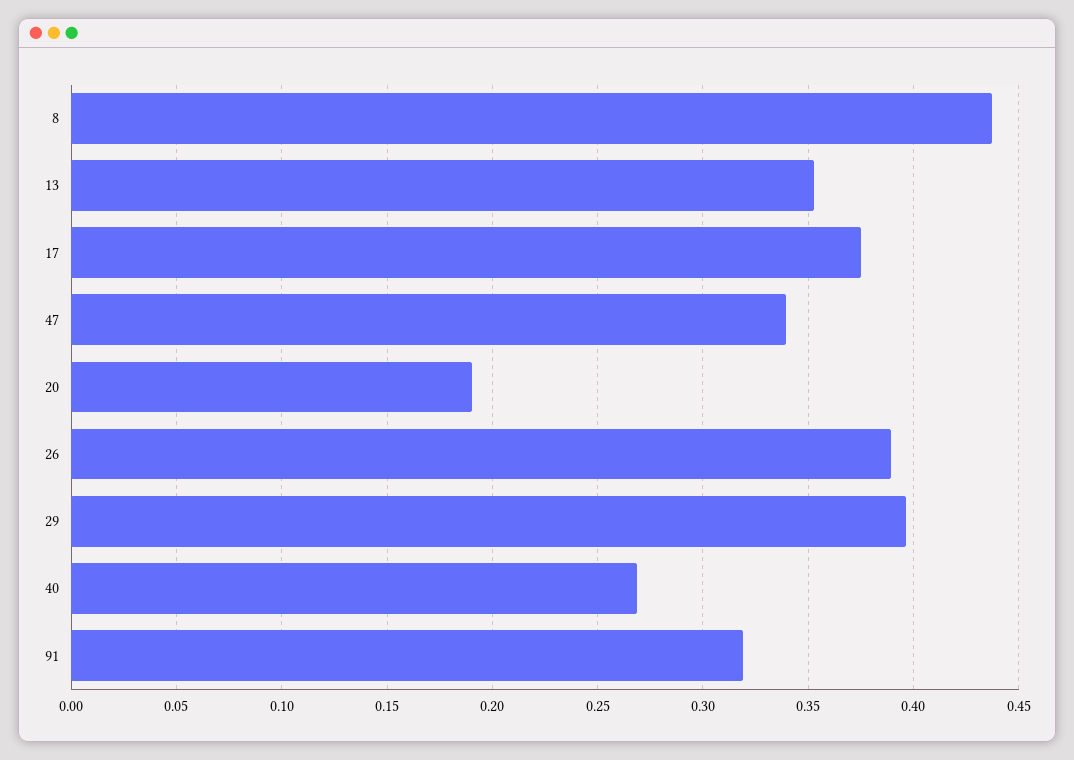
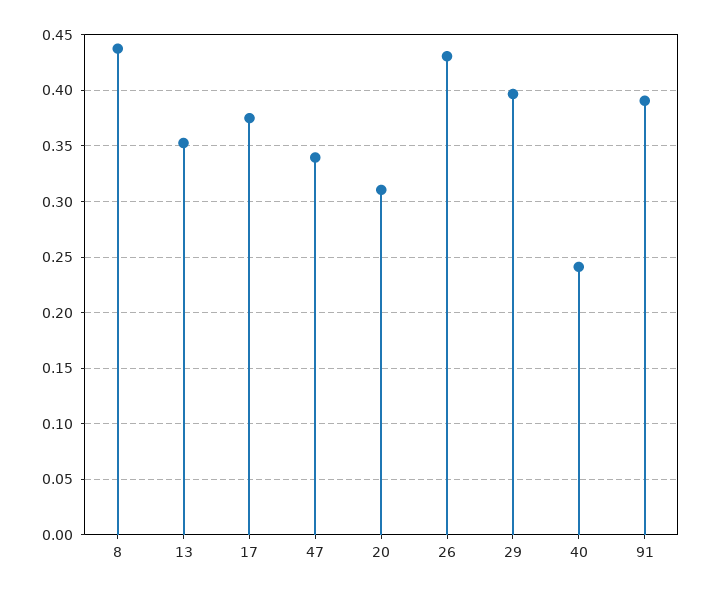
20: 0.19 -> 0.31
26: 0.39 -> 0.43
40: 0.27 -> 0.24
91: 0.32 -> 0.39

